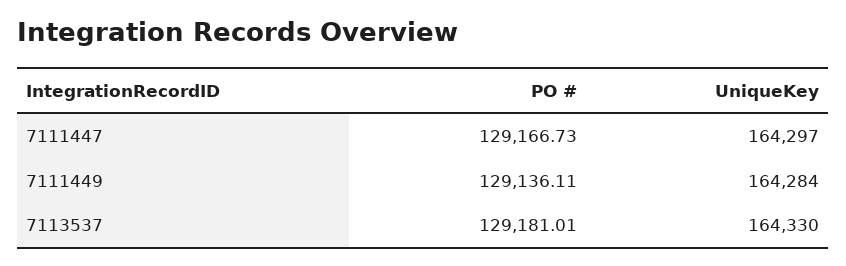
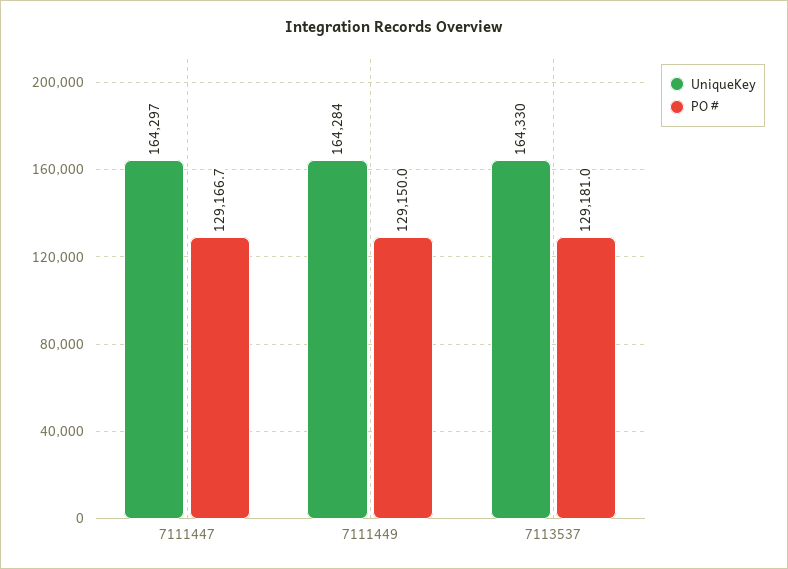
PO #, 7111449: 129136.11 -> 129150

